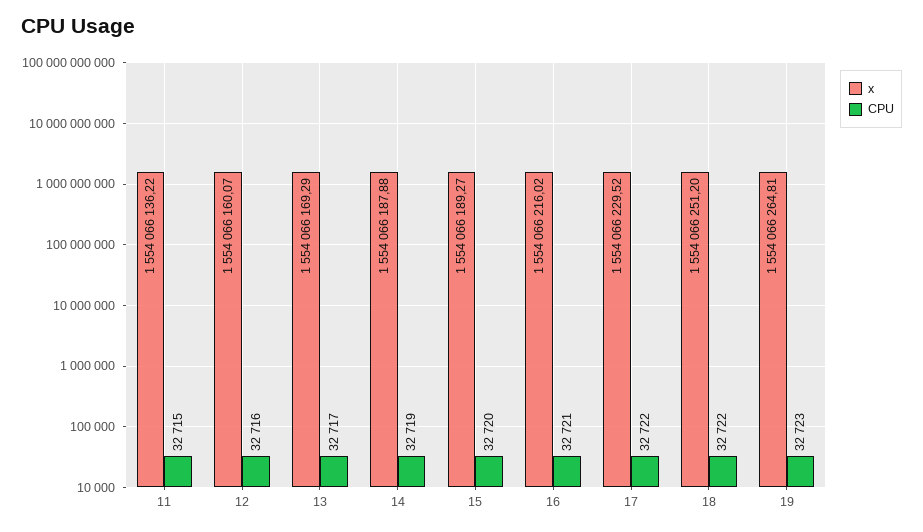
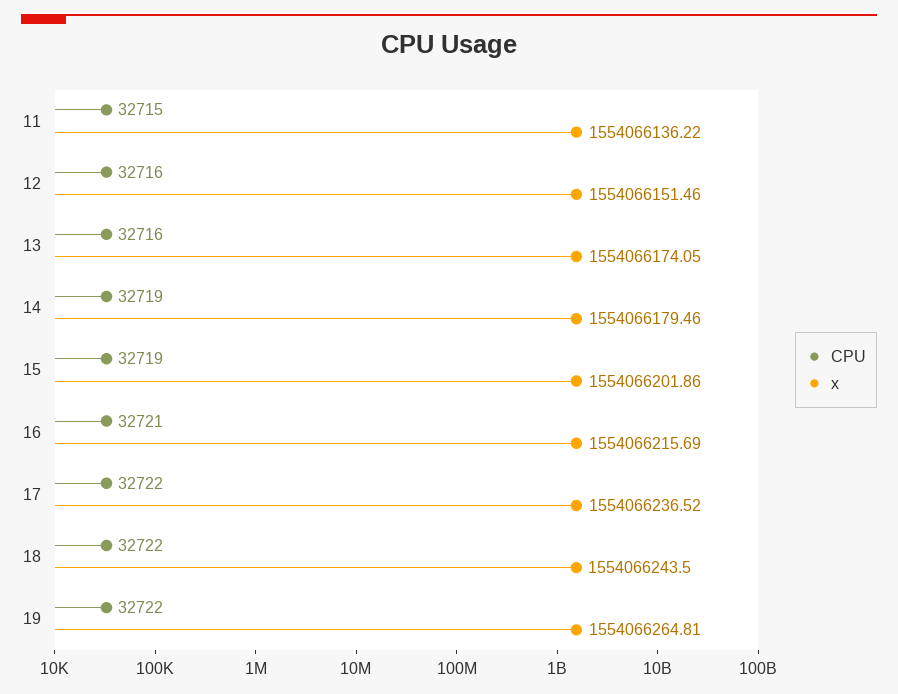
x, 12: 1554066160.07 -> 1554066151.46
x, 13: 1554066169.29 -> 1554066174.05
CPU, 13: 32717 -> 32716
x, 14: 1554066187.88 -> 1554066179.46
x, 15: 1554066189.27 -> 1554066201.86
CPU, 15: 32720 -> 32719
x, 16: 1554066216.02 -> 1554066215.69
x, 17: 1554066229.52 -> 1554066236.52
x, 18: 1554066251.2 -> 1554066243.5
CPU, 19: 32723 -> 32722

